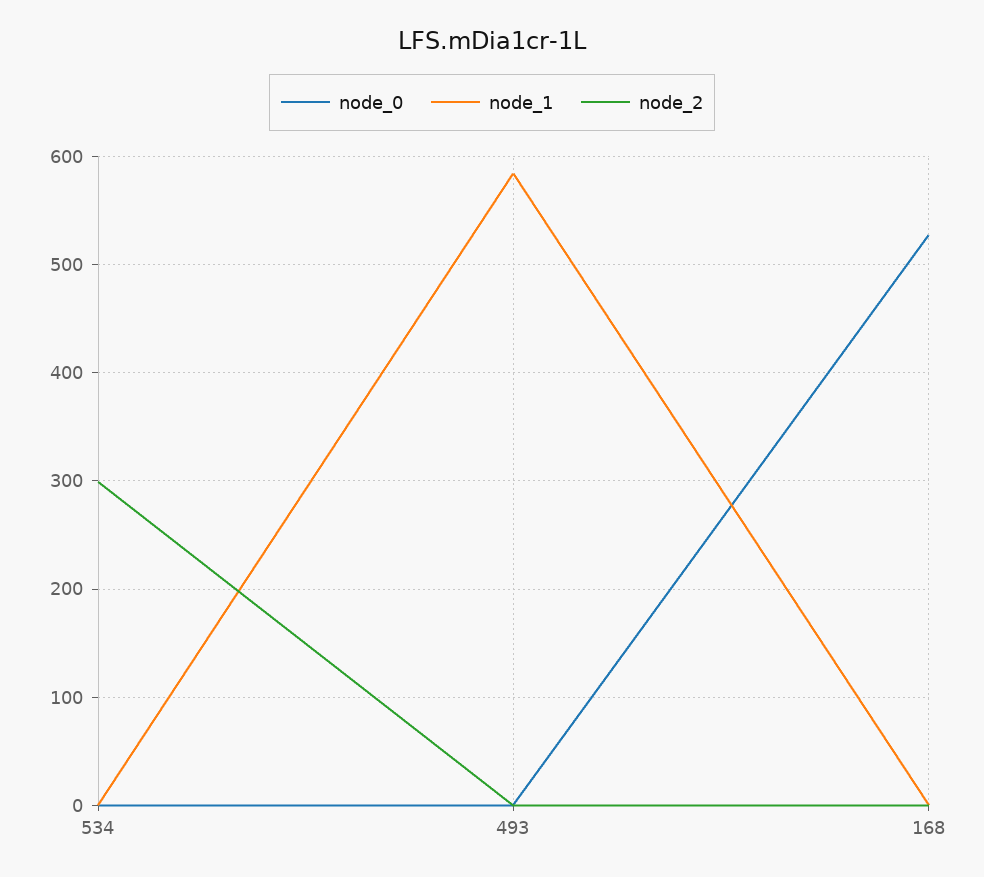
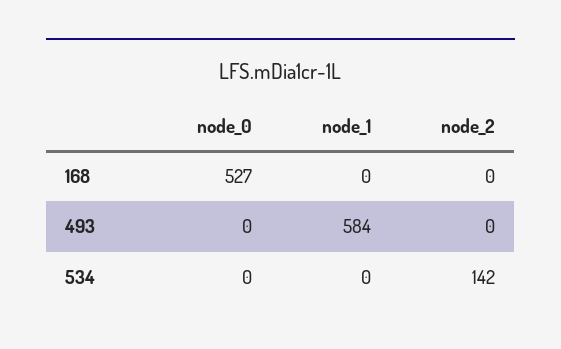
node_2, 534: 300 -> 142

